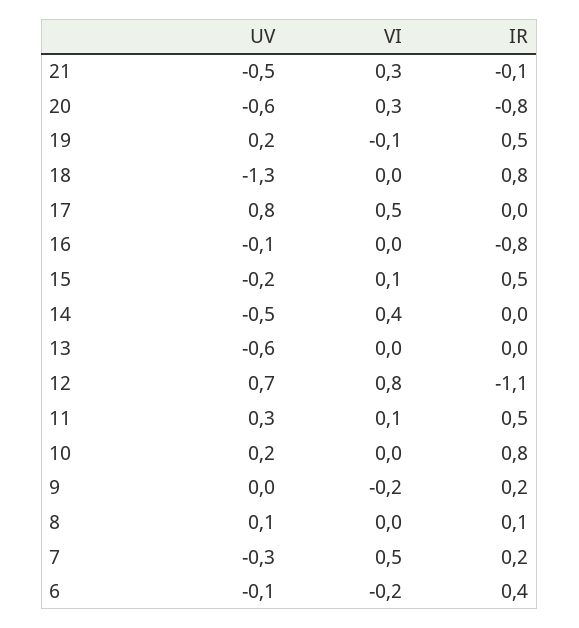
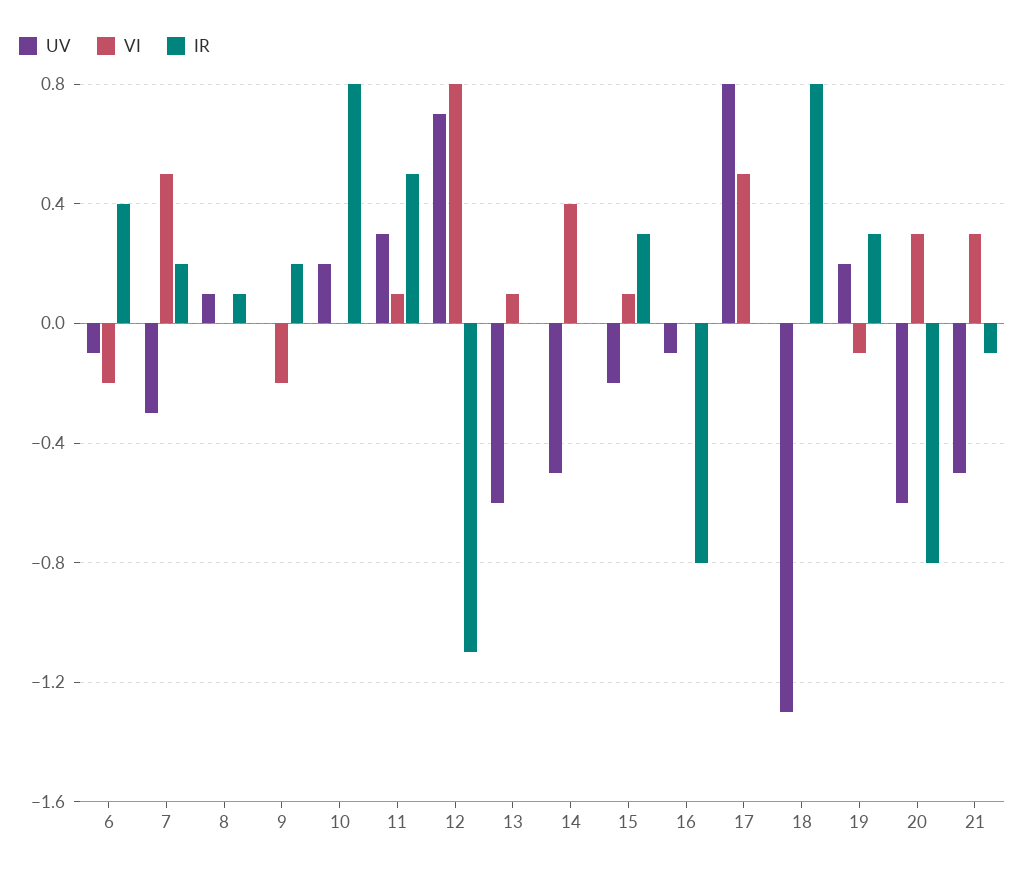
IR, 19: 0.5 -> 0.3
IR, 15: 0.5 -> 0.3
VI, 13: 0 -> 0.1

